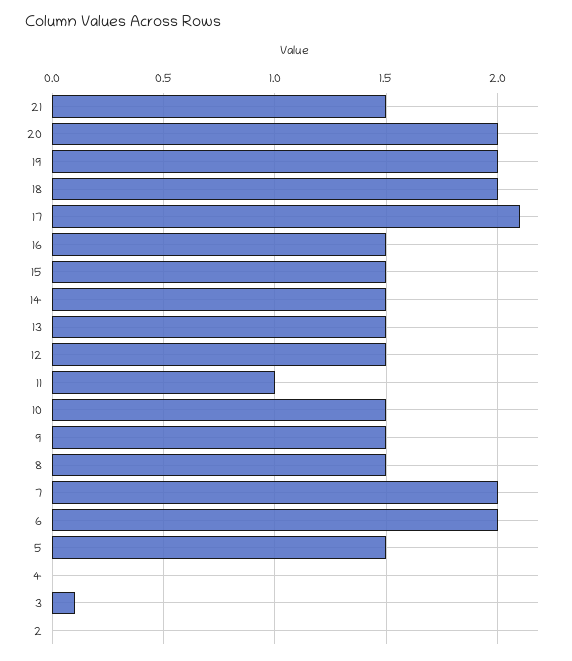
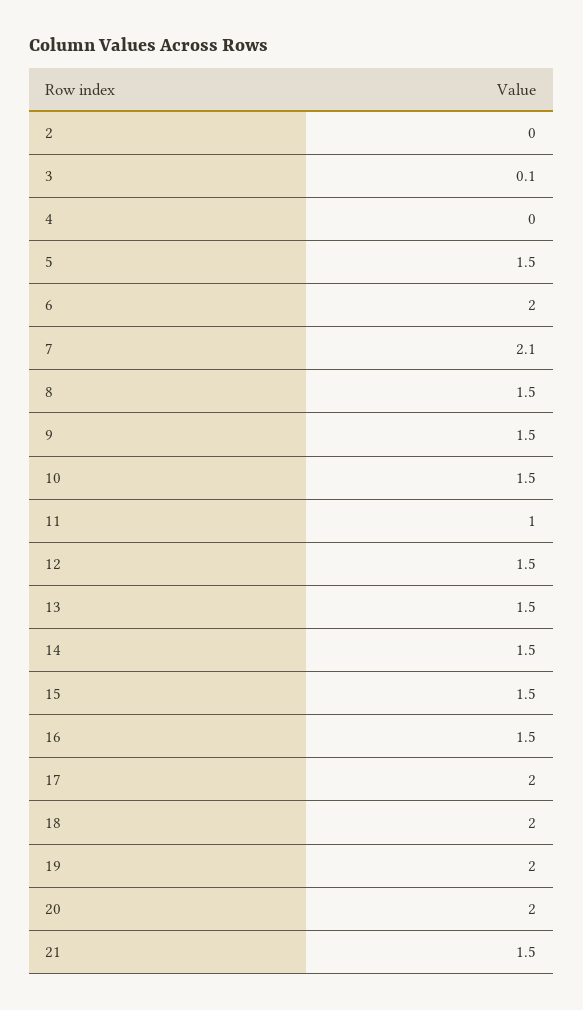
17: 2.1 -> 2
7: 2 -> 2.1

